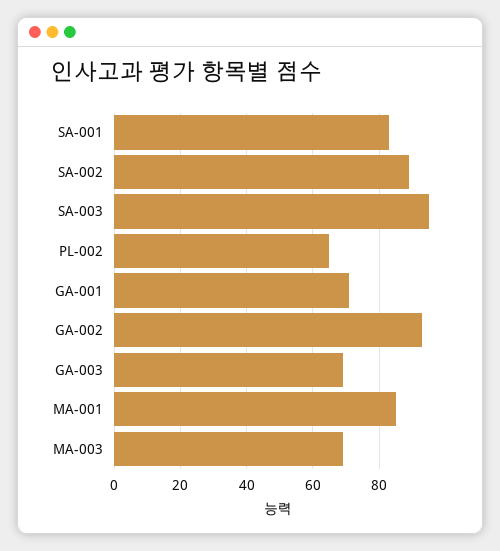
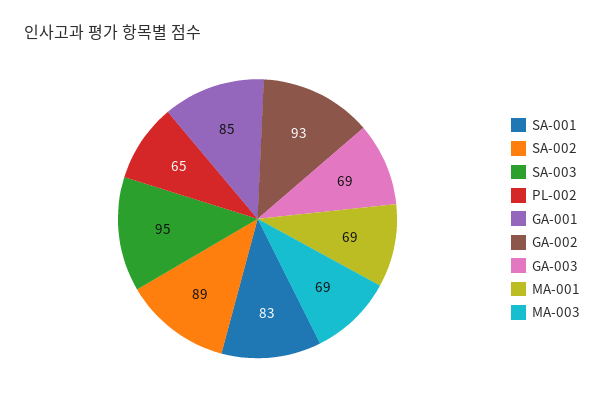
GA-001: 70 -> 85
MA-001: 85 -> 69

